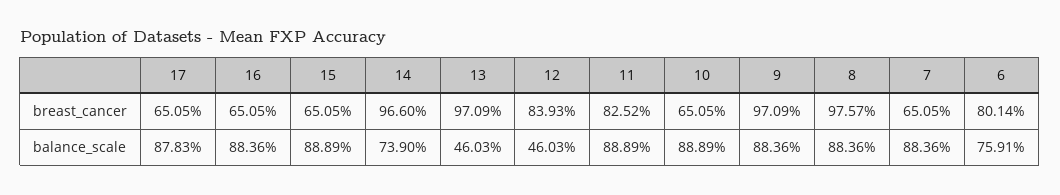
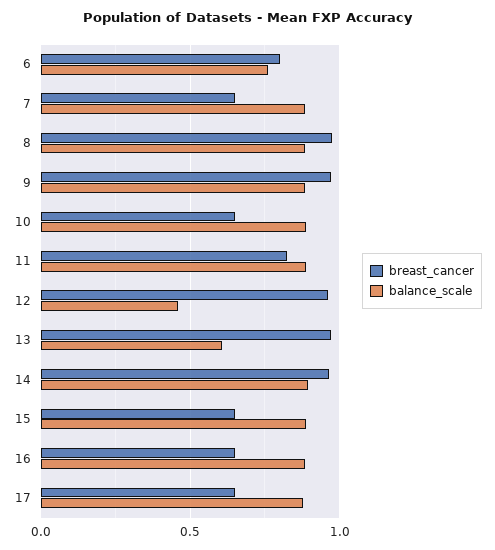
breast_cancer, 12: 0.8393 -> 0.95
balance_scale, 14: 0.739 -> 0.9
balance_scale, 13: 0.4603 -> 0.6

